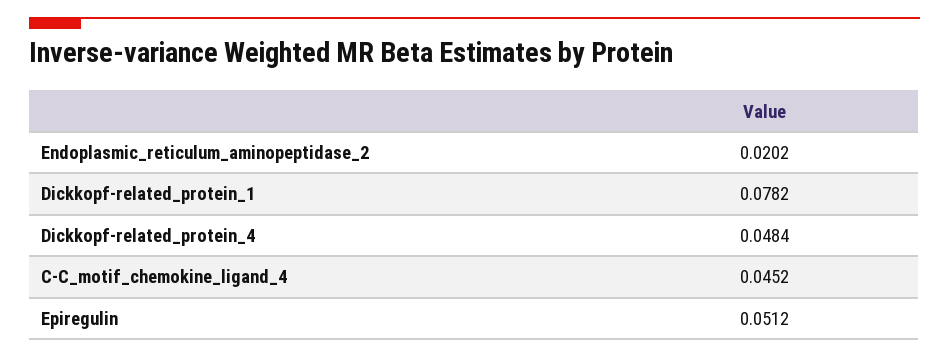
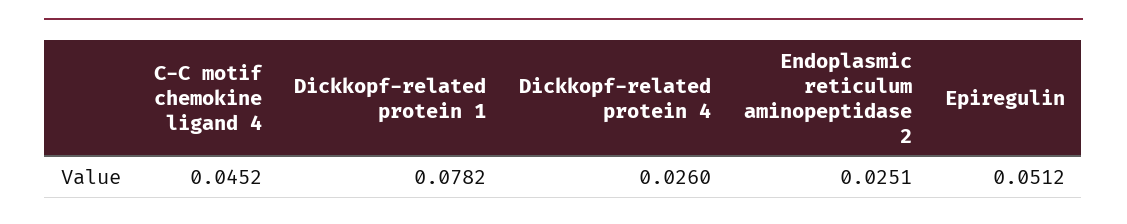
Endoplasmic_reticulum_aminopeptidase_2: 0.0202 -> 0.0251
Dickkopf-related_protein_4: 0.0484 -> 0.026

